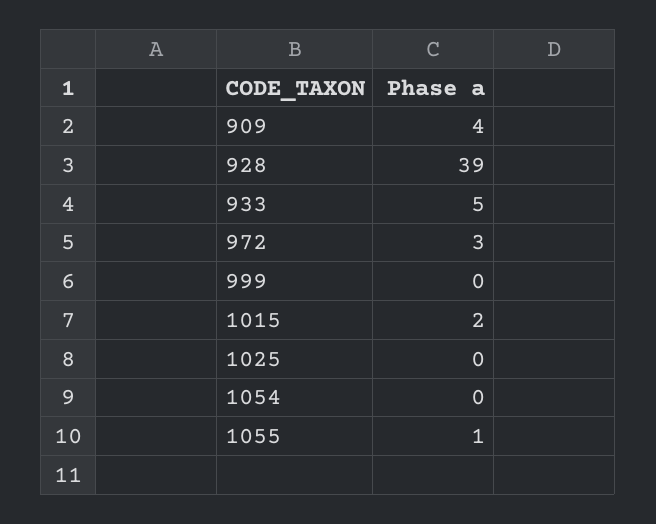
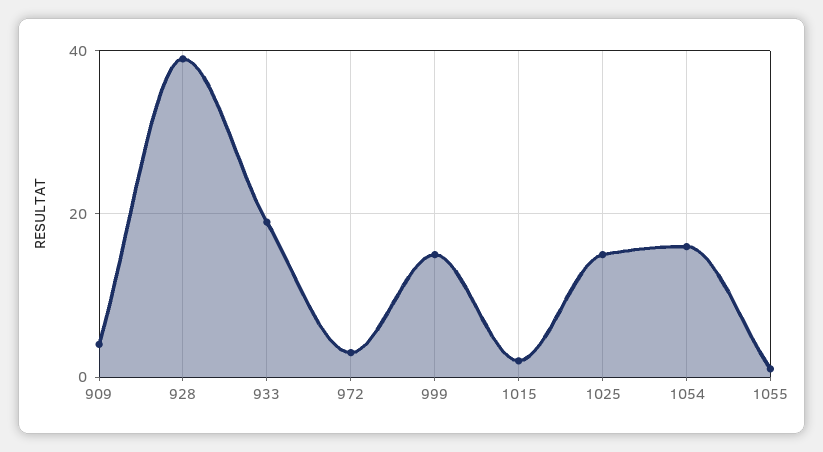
933: 5 -> 20
999: 0 -> 15
1025: 0 -> 15
1054: 0 -> 15

